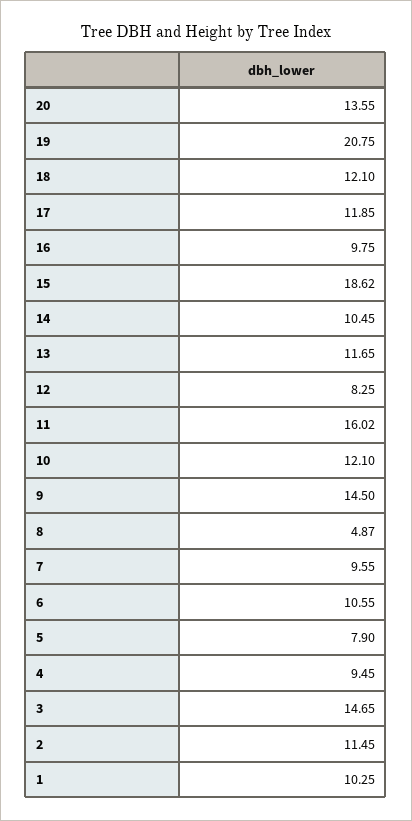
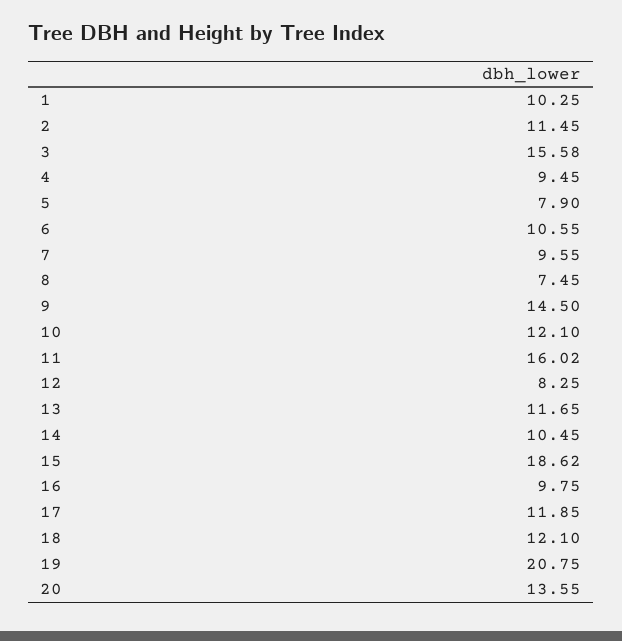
8: 4.87 -> 7.45
3: 14.65 -> 15.58

